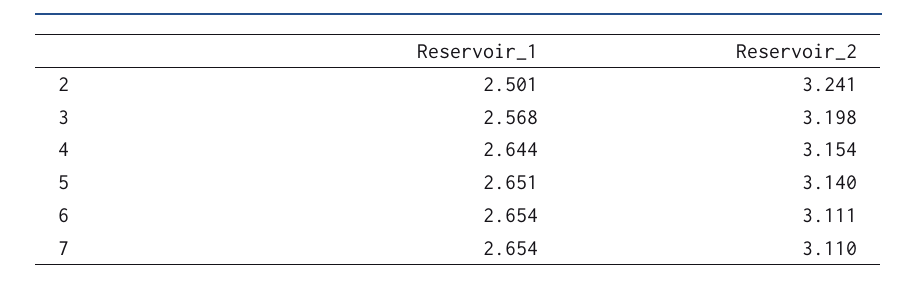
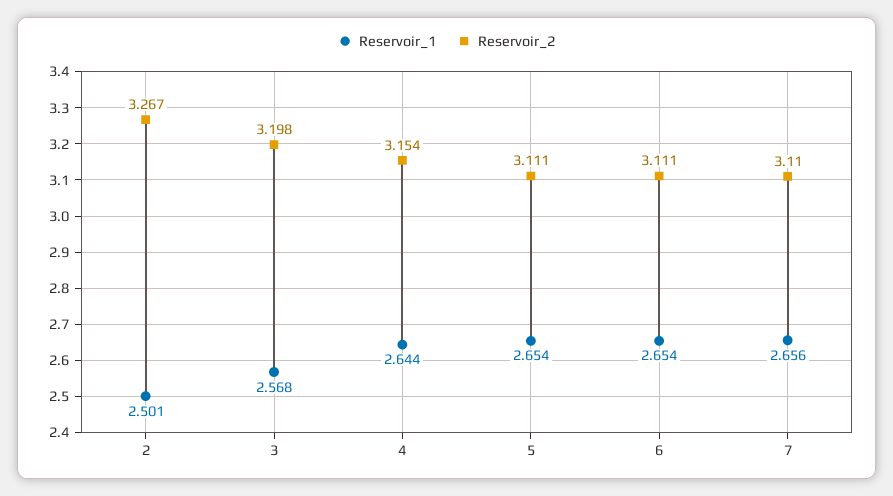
Reservoir_2, 2: 3.241 -> 3.267
Reservoir_1, 5: 2.651 -> 2.654
Reservoir_2, 5: 3.14 -> 3.111
Reservoir_1, 7: 2.654 -> 2.656

